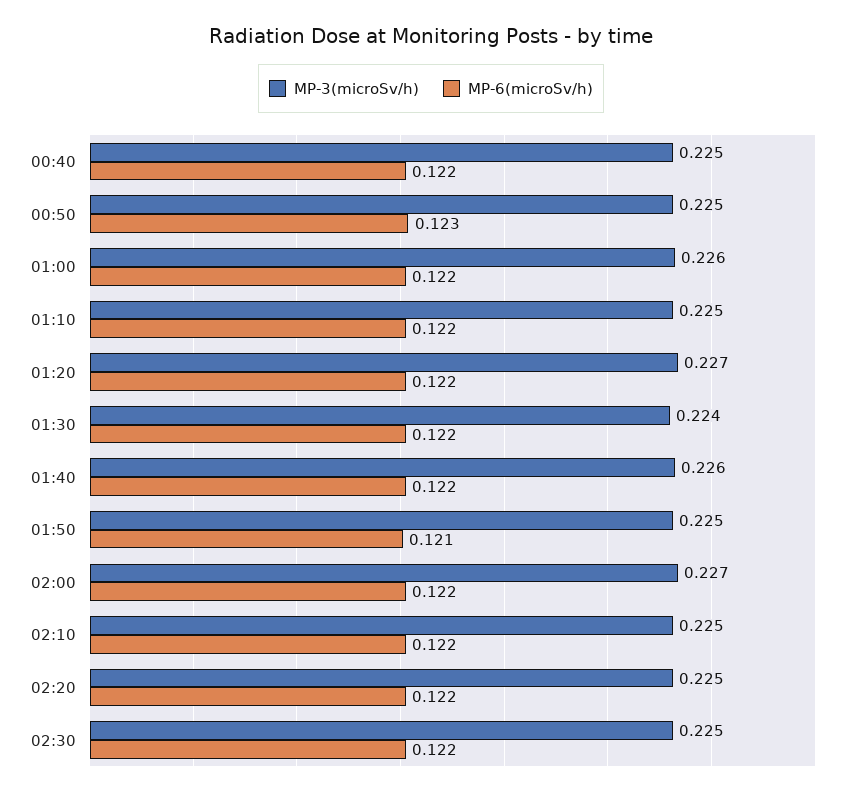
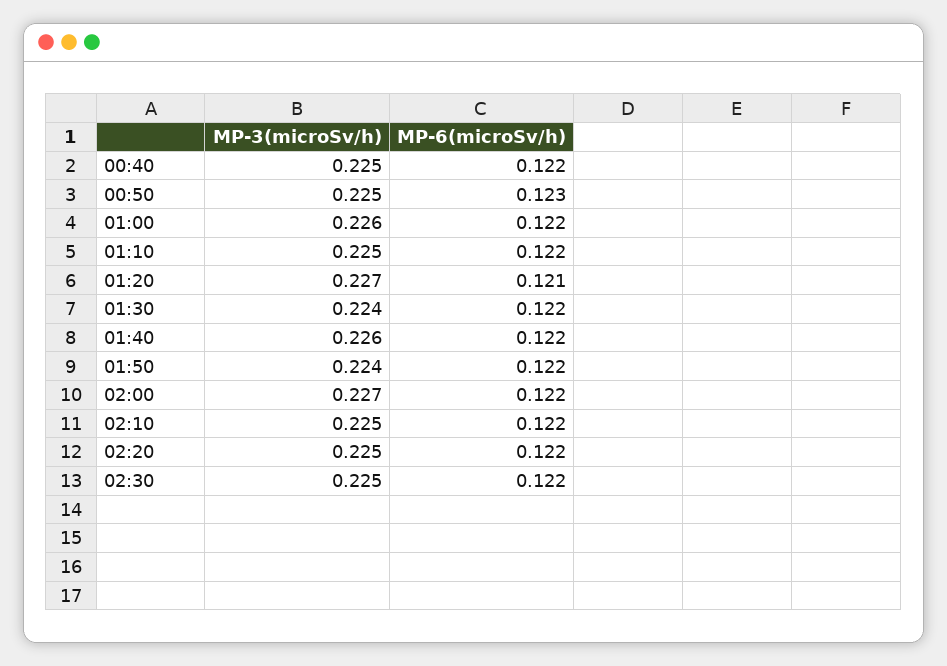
MP-6(microSv/h), 01:20: 0.122 -> 0.121
MP-3(microSv/h), 01:50: 0.225 -> 0.224
MP-6(microSv/h), 01:50: 0.121 -> 0.122

